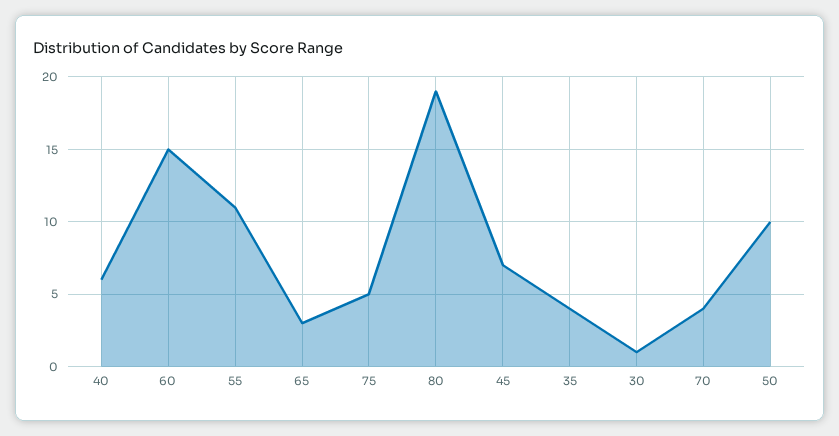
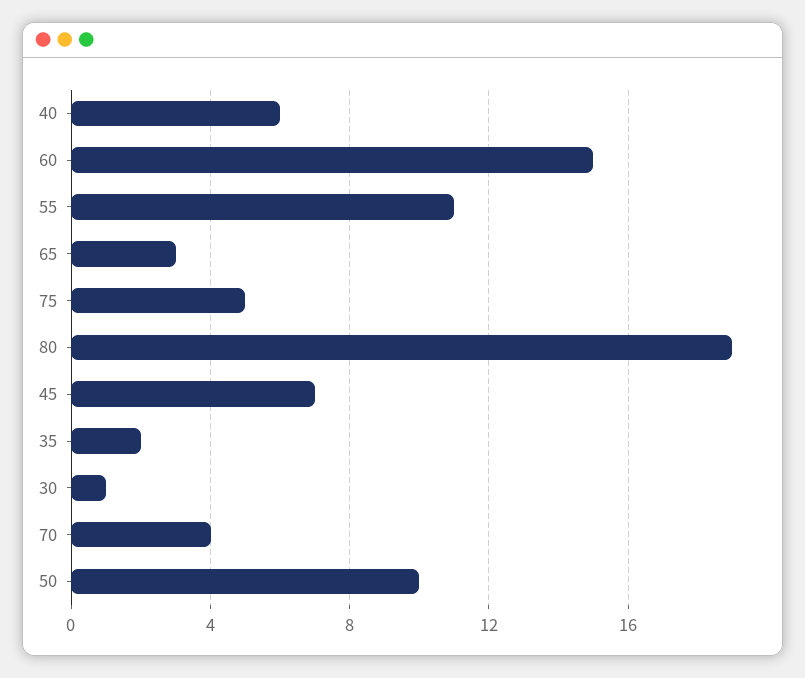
35: 4 -> 2

